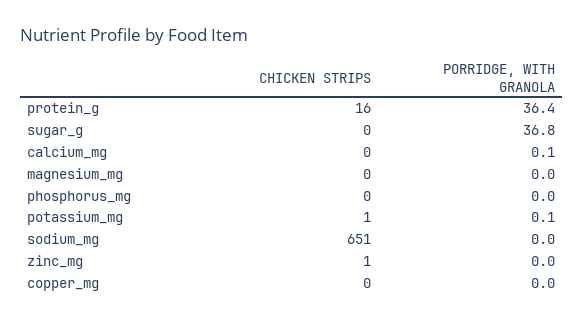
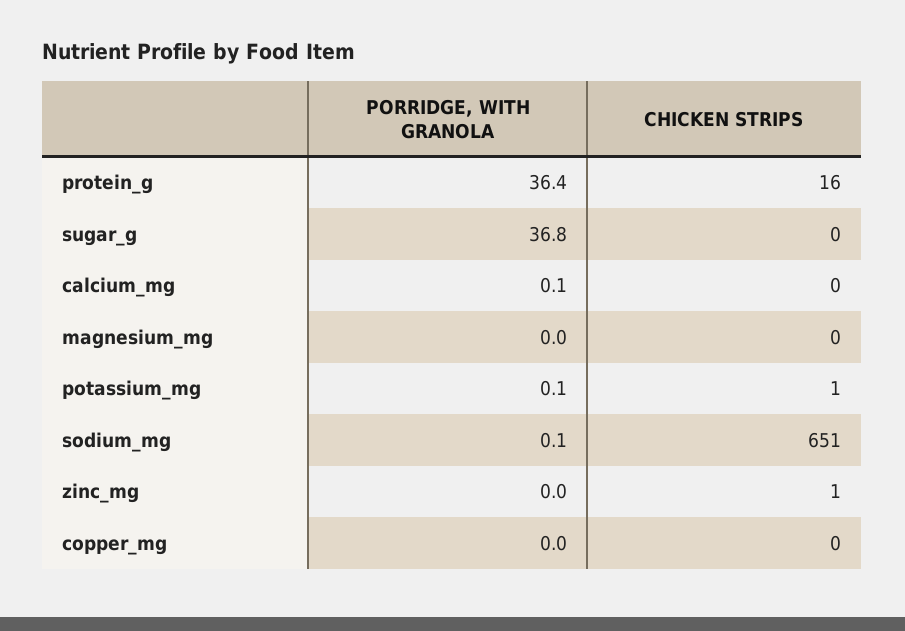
CHICKEN STRIPS, phosphorus_mg: 0 -> none
PORRIDGE, WITH GRANOLA, phosphorus_mg: 0 -> none
PORRIDGE, WITH GRANOLA, sodium_mg: 0 -> 0.1

